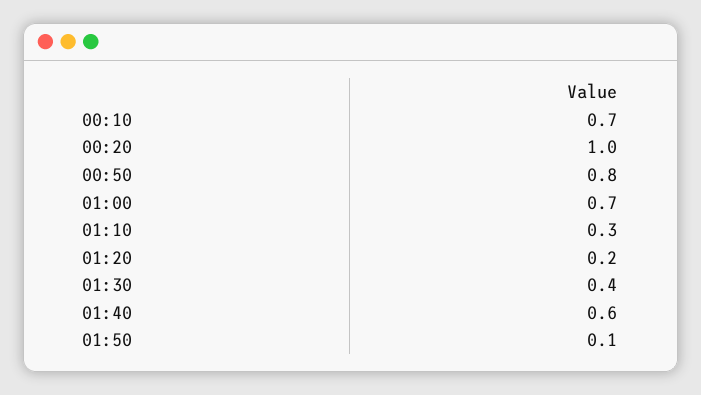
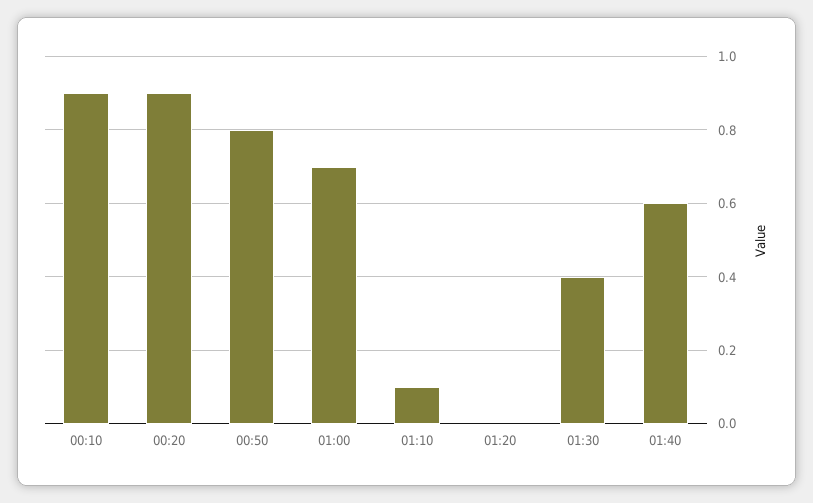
00:10: 0.7 -> 0.9
00:20: 1 -> 0.9
01:10: 0.3 -> 0.1
01:20: 0.2 -> 0
01:50: 0.1 -> none

